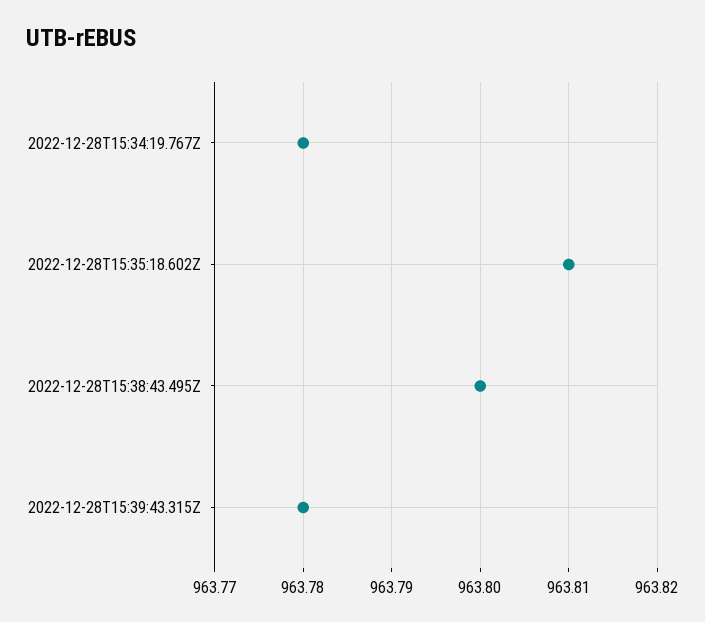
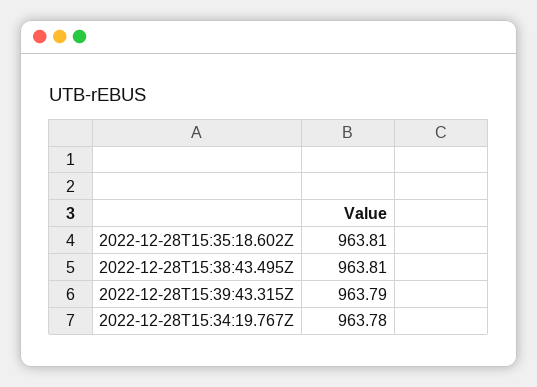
2022-12-28T15:38:43.495Z: 963.8 -> 963.81
2022-12-28T15:39:43.315Z: 963.78 -> 963.79

